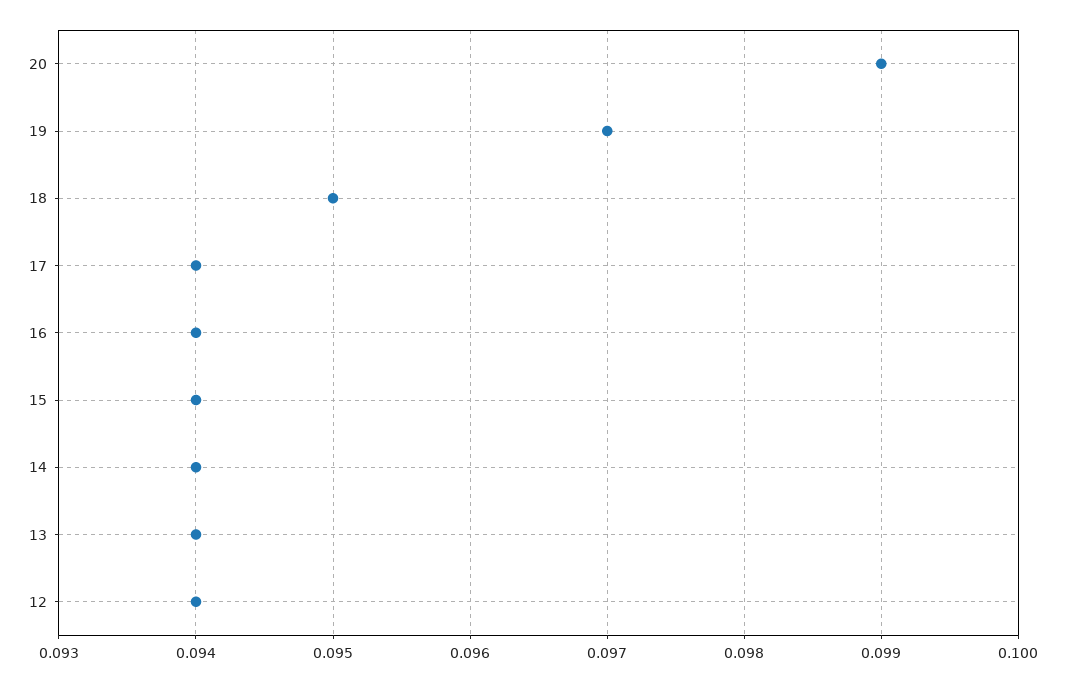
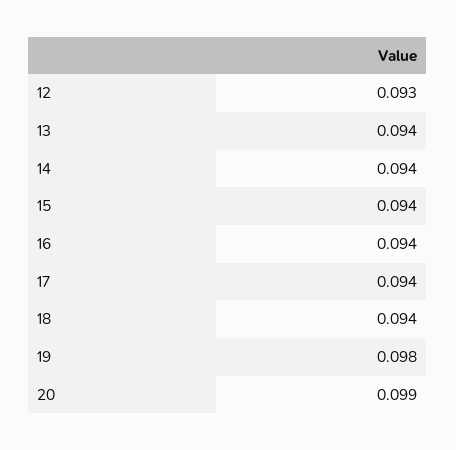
19: 0.097 -> 0.098
18: 0.095 -> 0.094
12: 0.094 -> 0.093

